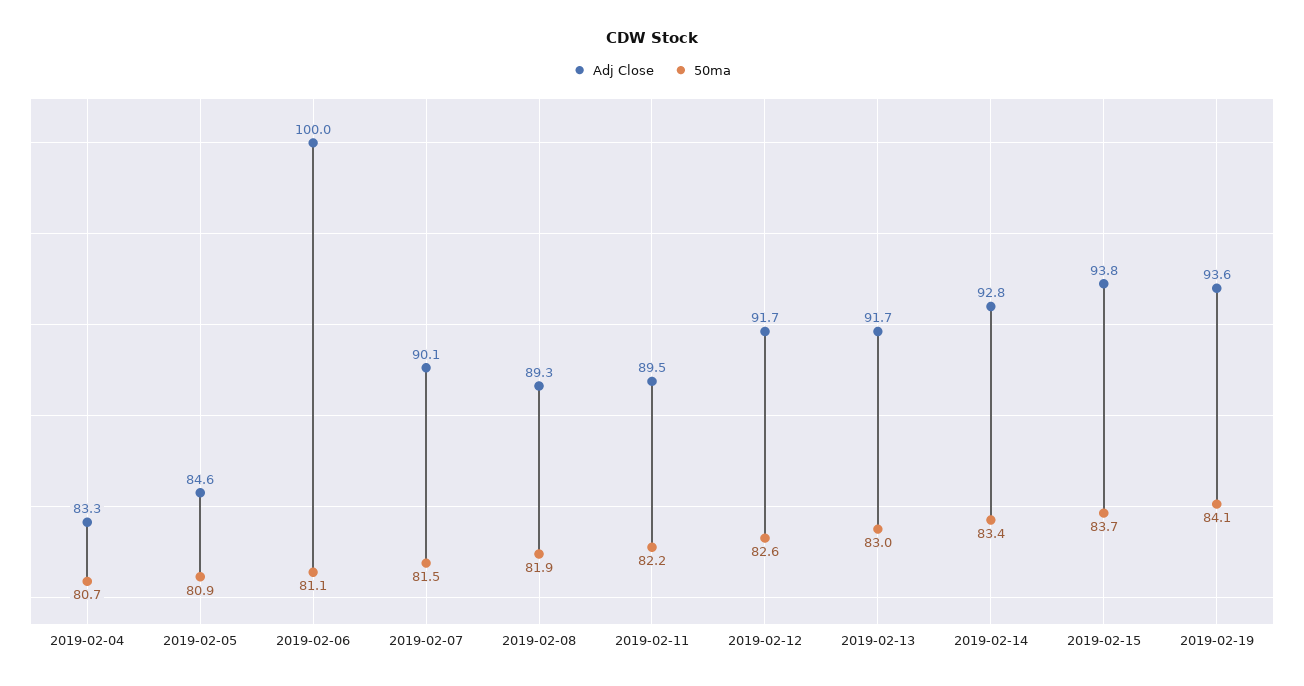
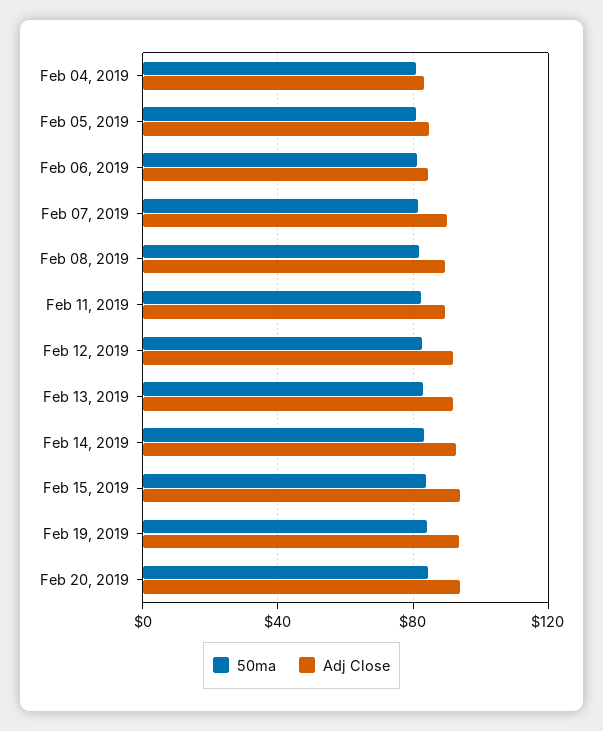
Adj Close, 2019-02-06: 100 -> 85
50ma, Feb 20, 2019: none -> 85
Adj Close, Feb 20, 2019: none -> 95

